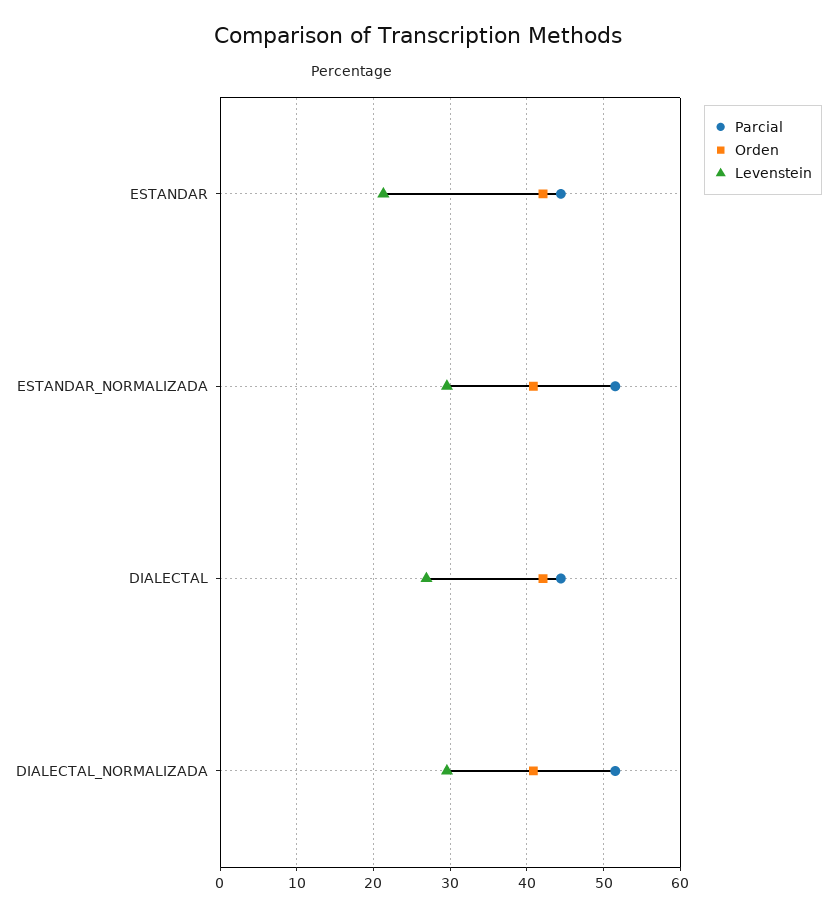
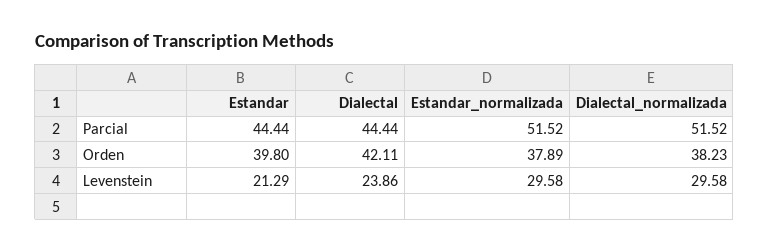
Orden, ESTANDAR: 42 -> 39.8
Orden, ESTANDAR_NORMALIZADA: 41 -> 37.89
Levenstein, DIALECTAL: 27 -> 23.86
Orden, DIALECTAL_NORMALIZADA: 41 -> 38.23

